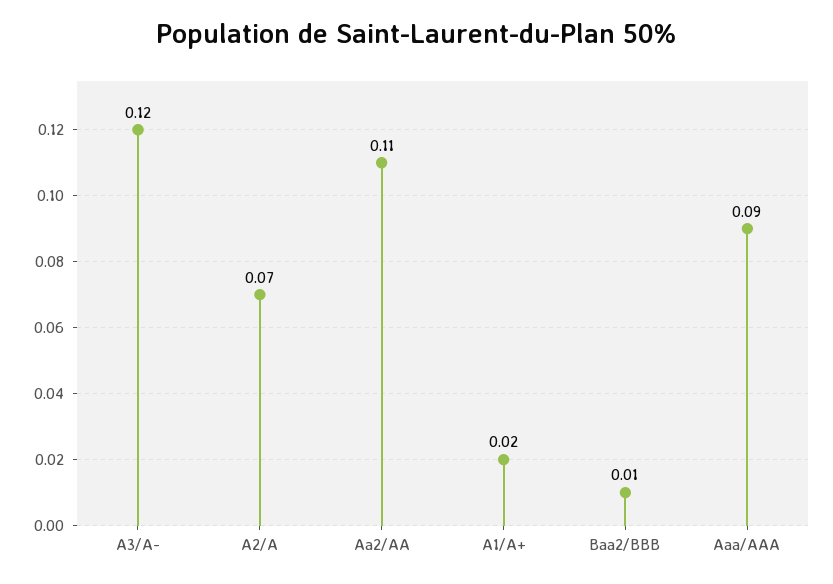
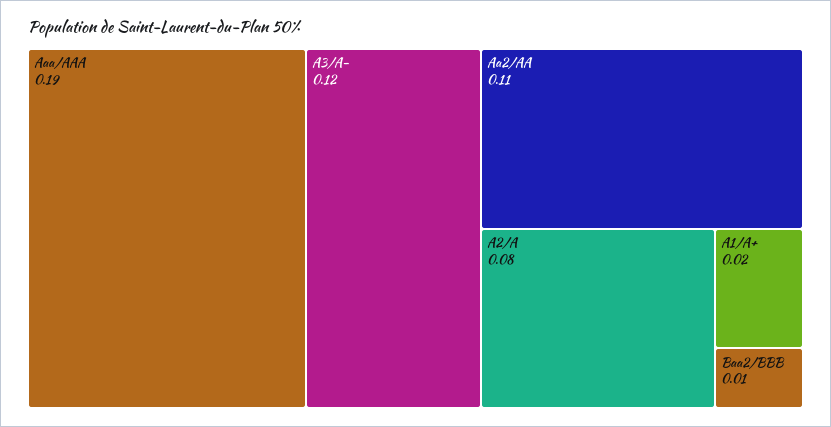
A2/A: 0.07 -> 0.08
Aaa/AAA: 0.09 -> 0.19

